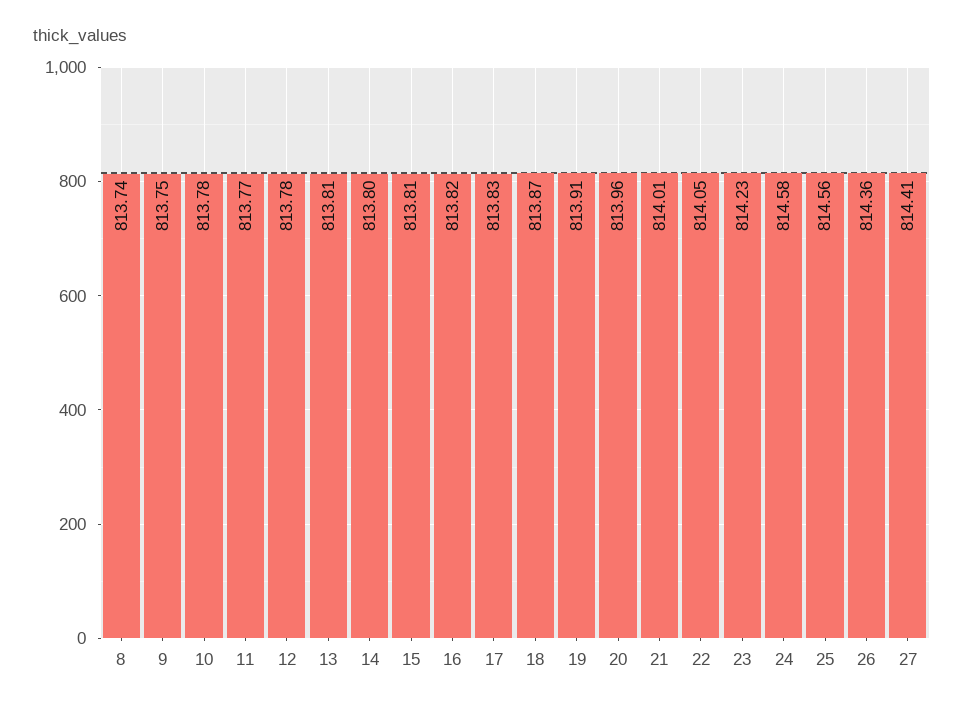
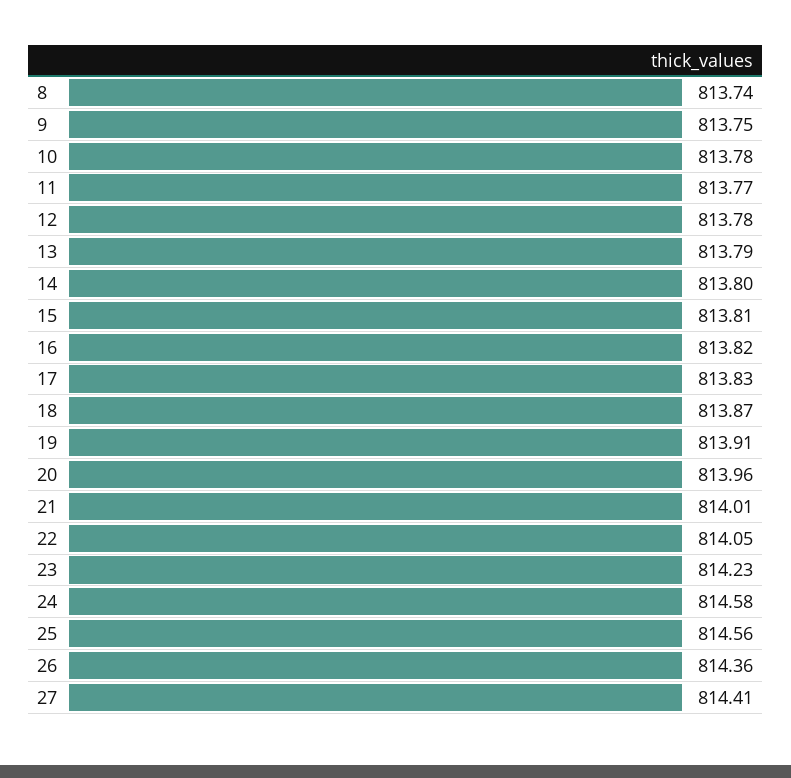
13: 813.81 -> 813.79

